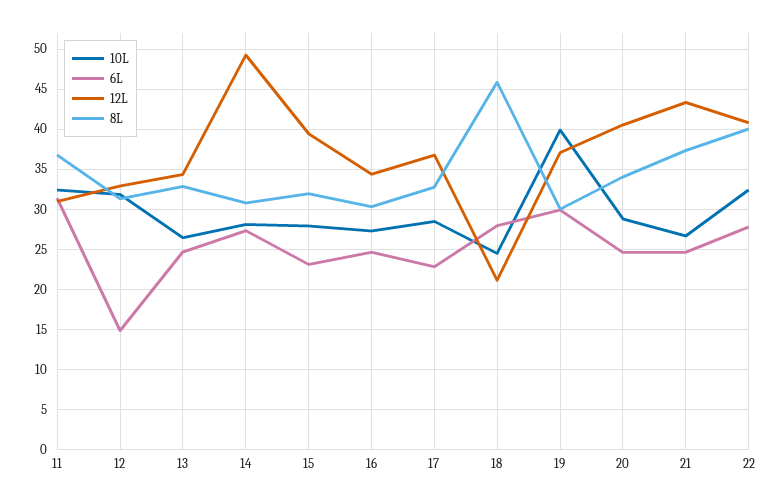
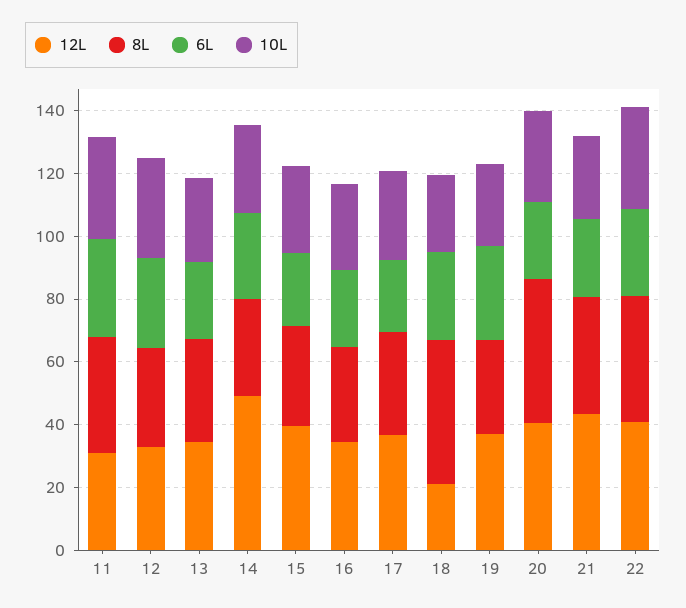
6L, 12: 15 -> 30
10L, 19: 40 -> 25
8L, 20: 34 -> 45

